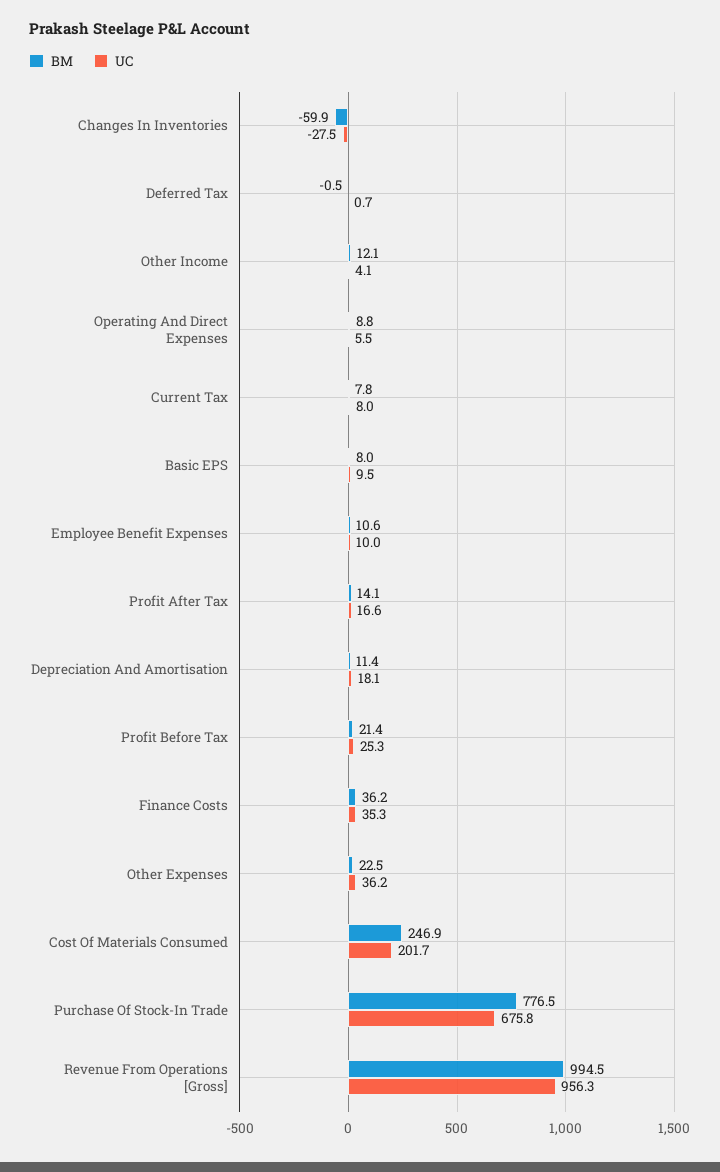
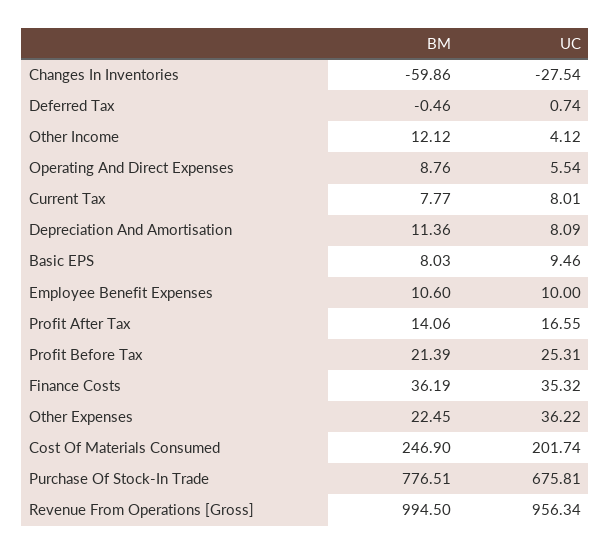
UC, Depreciation And Amortisation: 18.1 -> 8.09

